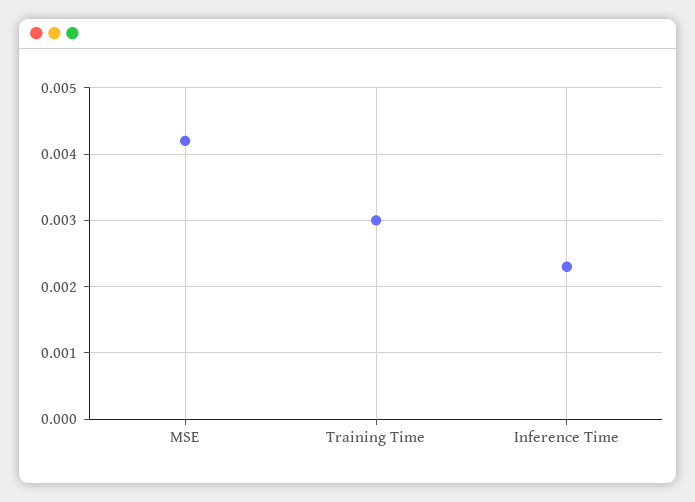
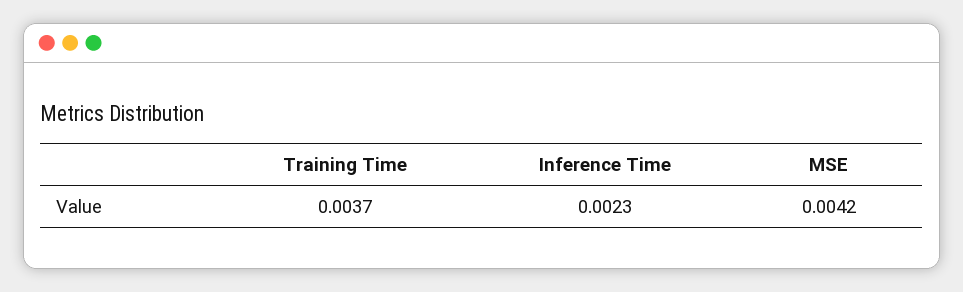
Training Time: 0.003 -> 0.0037

